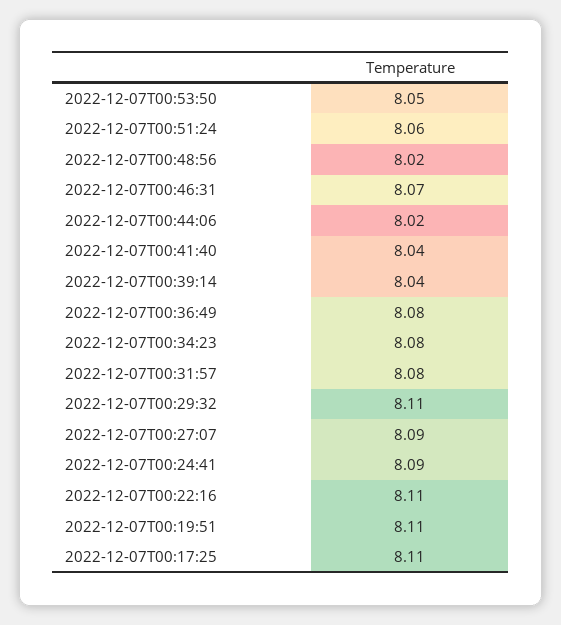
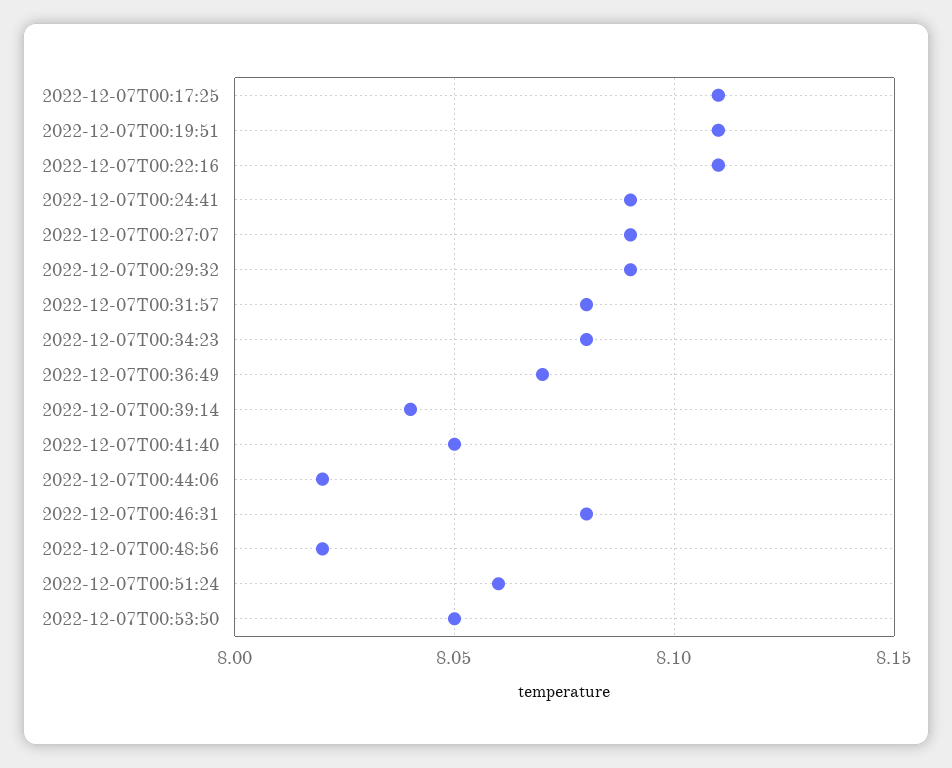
2022-12-07T00:46:31: 8.07 -> 8.08
2022-12-07T00:41:40: 8.04 -> 8.05
2022-12-07T00:36:49: 8.08 -> 8.07
2022-12-07T00:29:32: 8.11 -> 8.09

